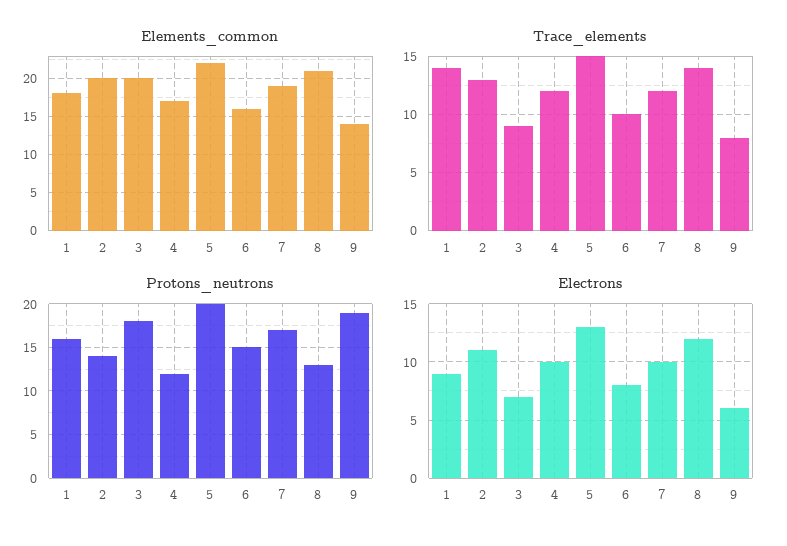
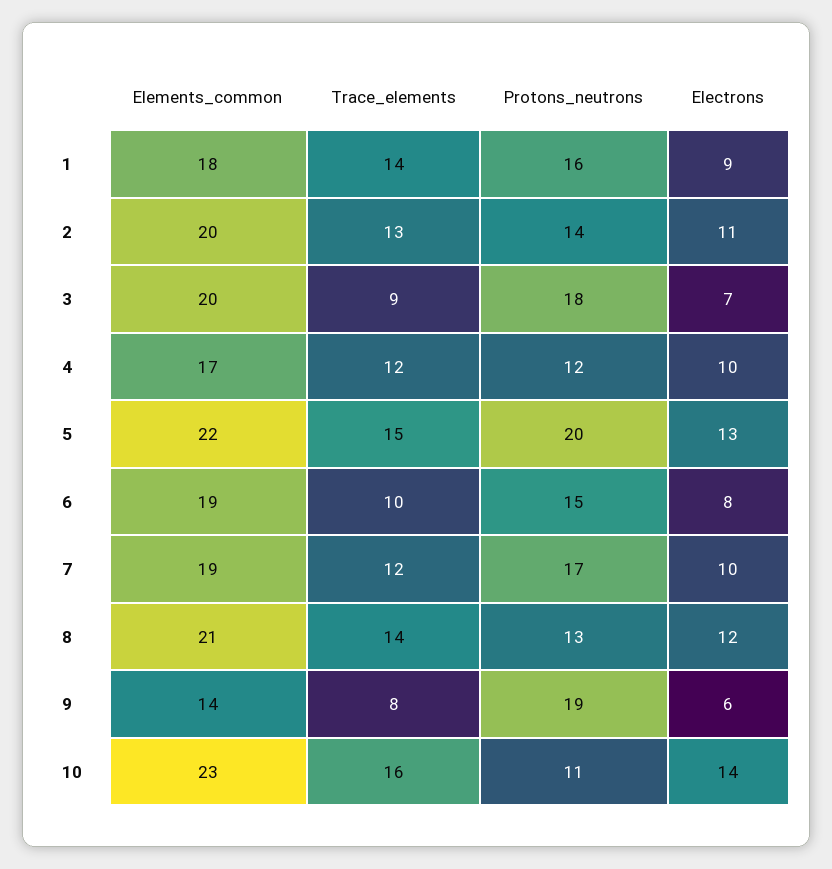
Elements_common, 6: 16 -> 19
Elements_common, 10: none -> 23
Trace_elements, 10: none -> 16
Protons_neutrons, 10: none -> 11
Electrons, 10: none -> 14

